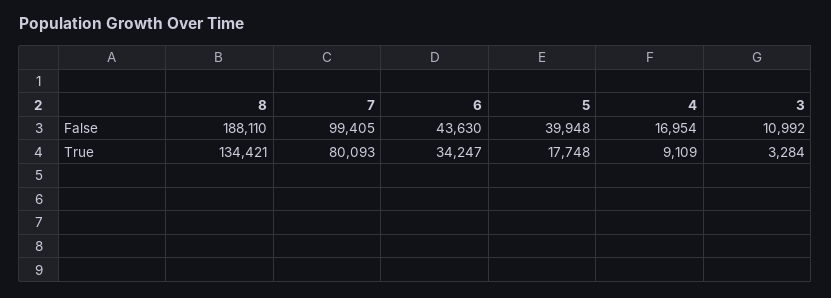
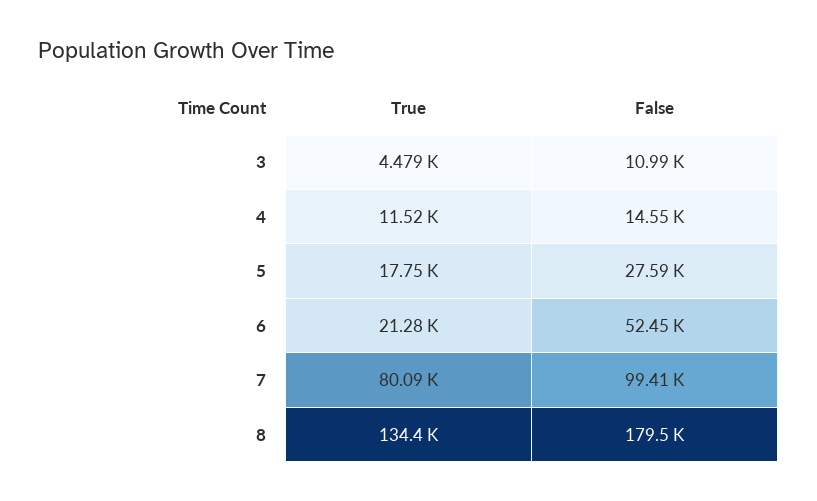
8, False: 188110 -> 179500
6, False: 43630 -> 52450
5, False: 39948 -> 27590
4, False: 16954 -> 14550
6, True: 34247 -> 21280
4, True: 9109 -> 11520
3, True: 3284 -> 4479

